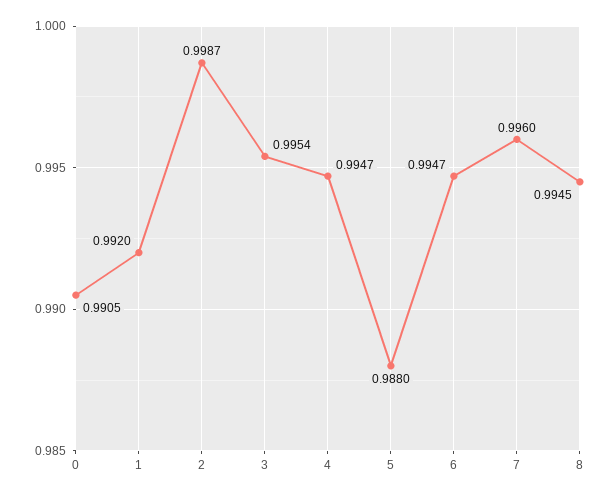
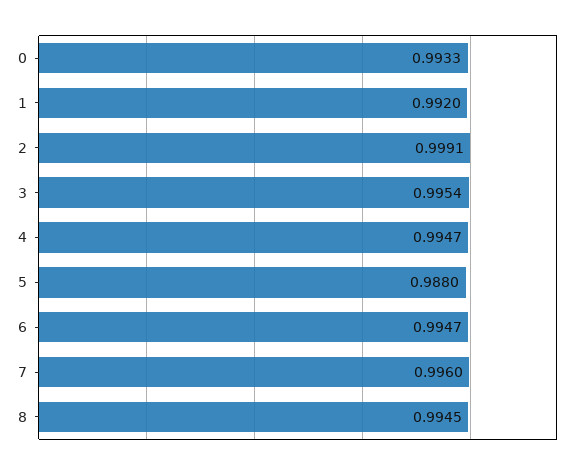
0: 0.9905 -> 0.9933
2: 0.9987 -> 0.9991

